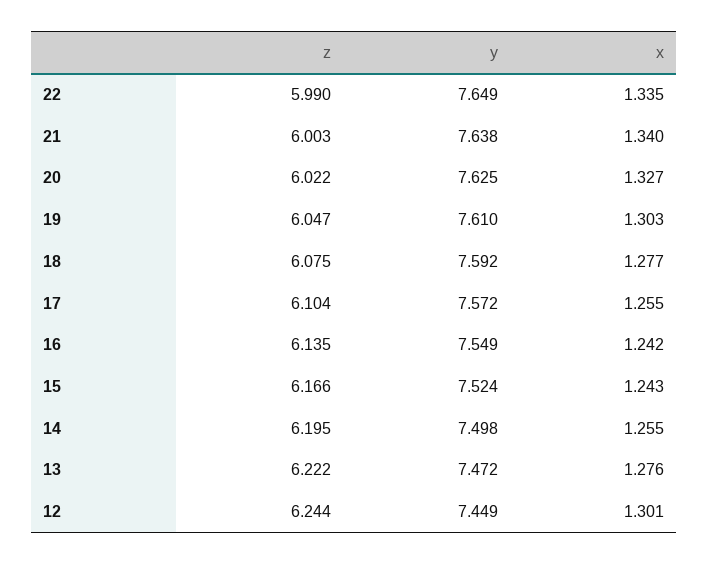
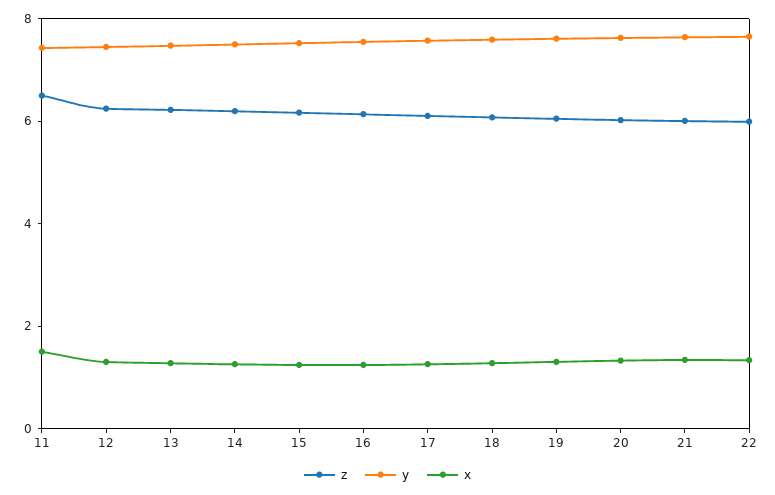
z, 11: none -> 6.5
y, 11: none -> 7.5
x, 11: none -> 1.5

